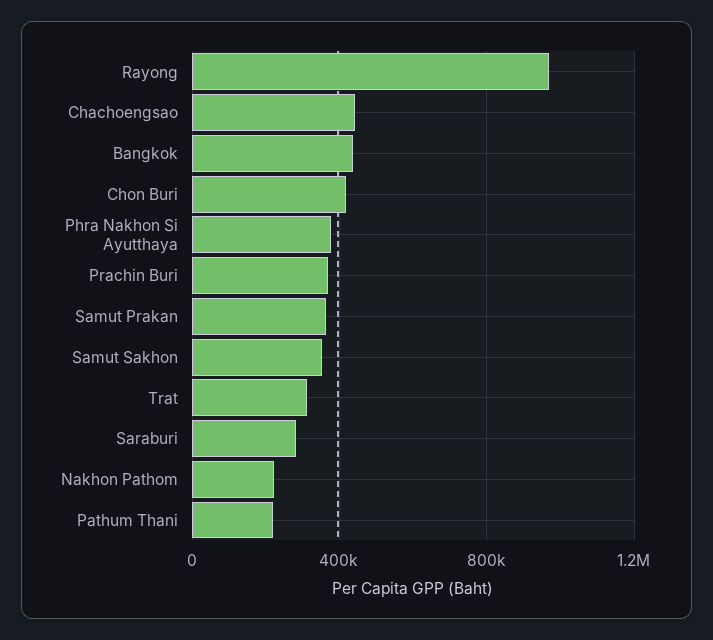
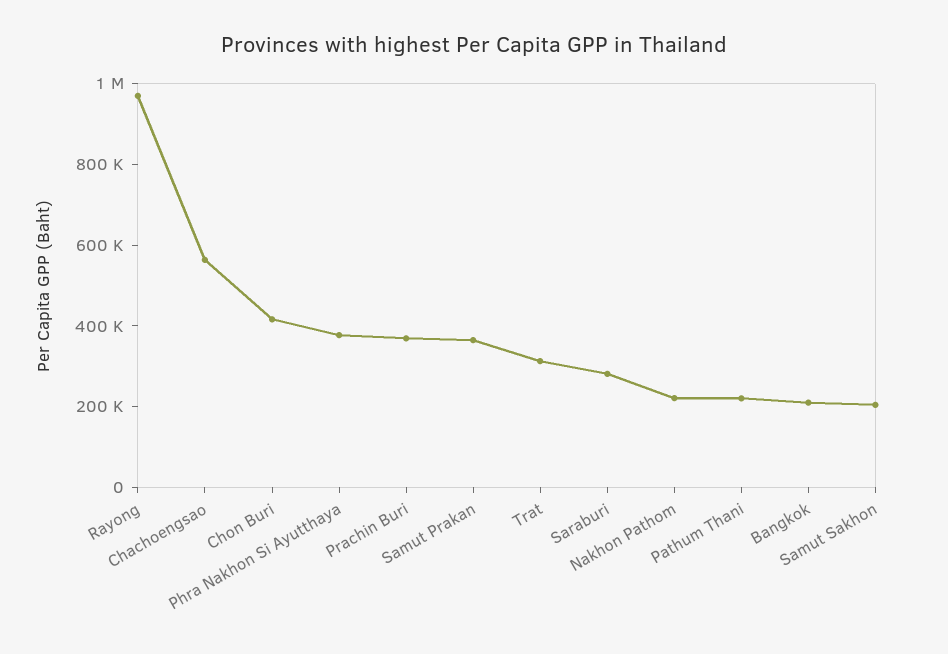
Chachoengsao: 450000 -> 550000
Bangkok: 450000 -> 200000
Samut Sakhon: 350000 -> 200000

